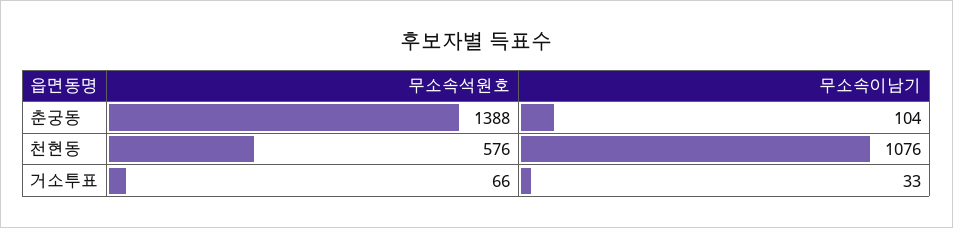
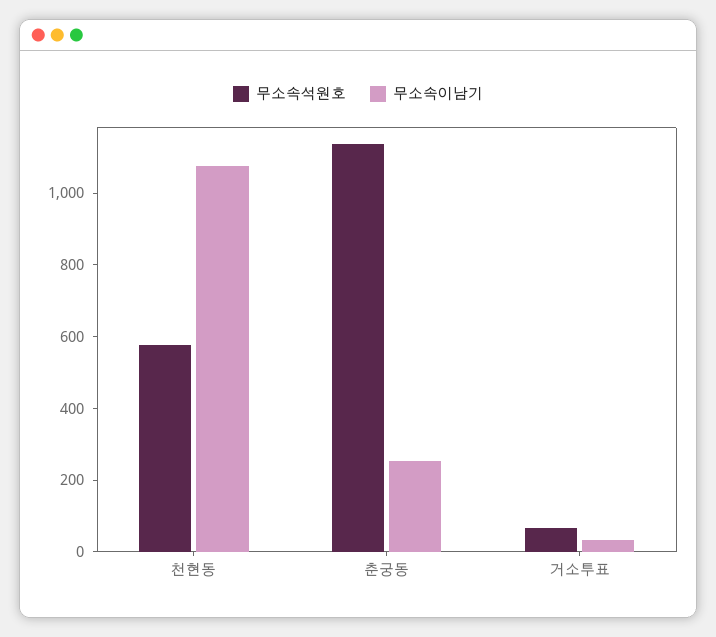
무소속석원호, 춘궁동: 1388 -> 1150
무소속이남기, 춘궁동: 104 -> 250

